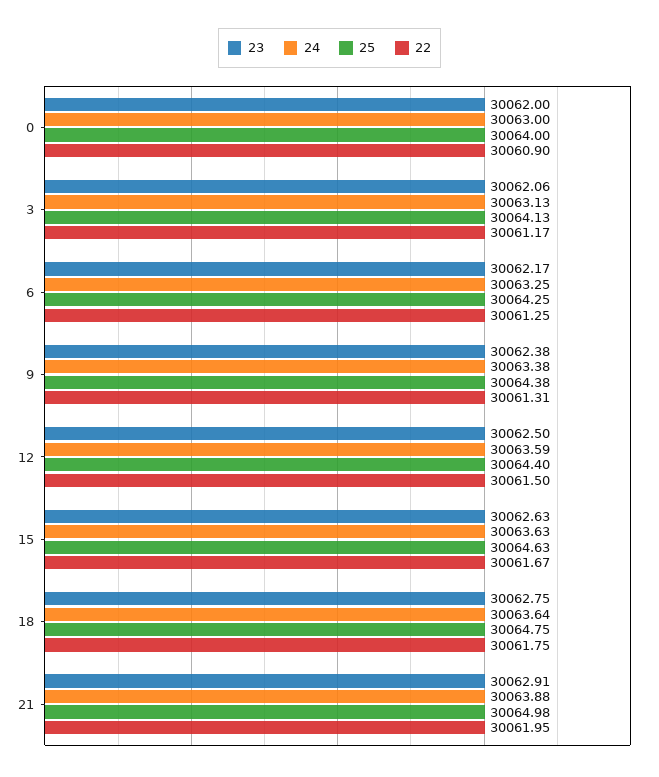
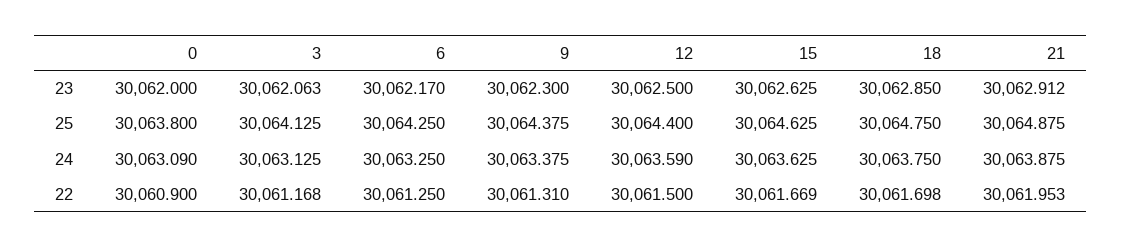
24, 0: 30063 -> 30063.09
25, 0: 30064 -> 30063.8
23, 9: 30062.38 -> 30062.3
23, 18: 30062.75 -> 30062.85
24, 18: 30063.64 -> 30063.75
22, 18: 30061.75 -> 30061.698
25, 21: 30064.98 -> 30064.875

